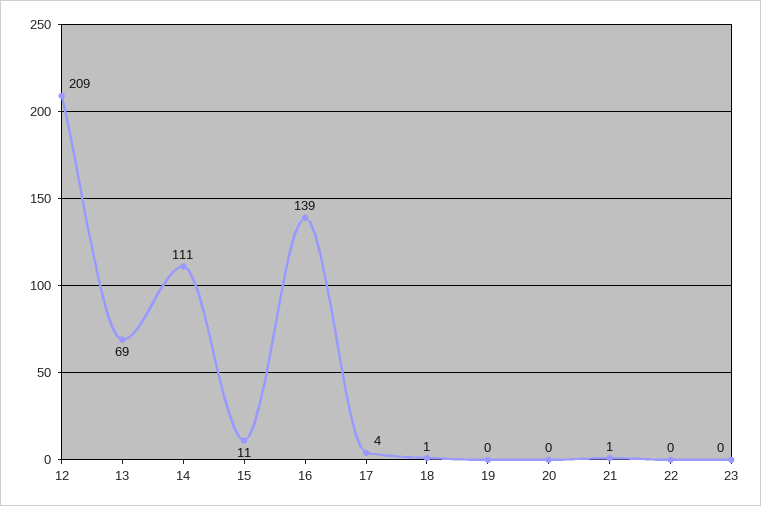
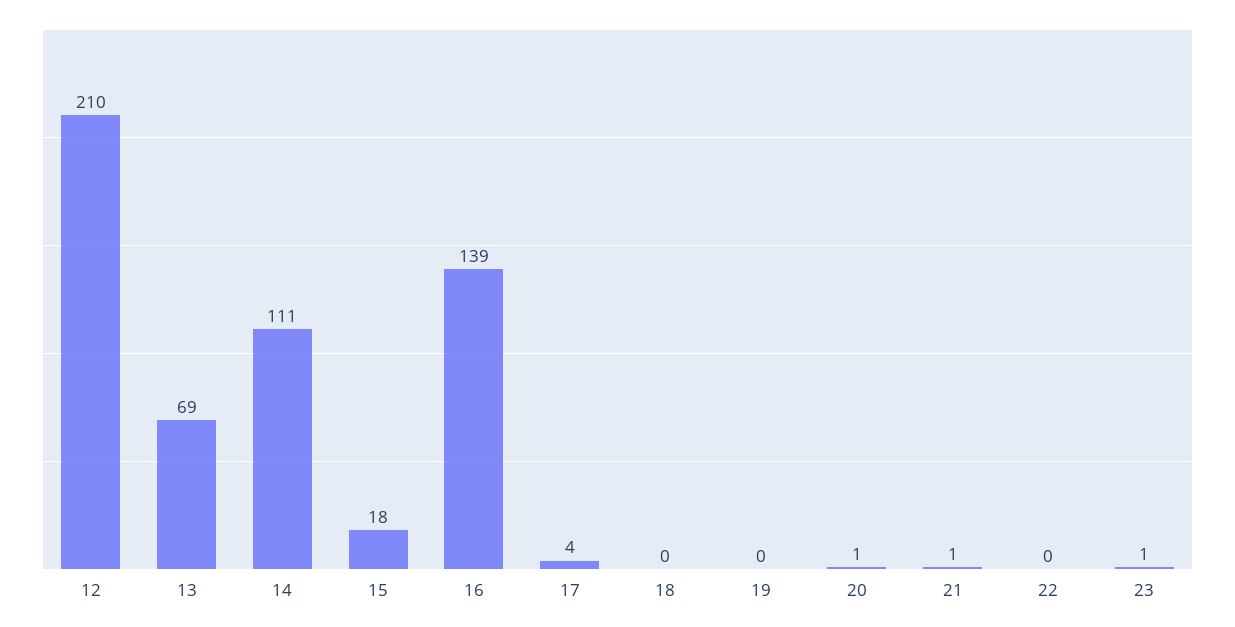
12: 209 -> 210
15: 11 -> 18
18: 1 -> 0
20: 0 -> 1
23: 0 -> 1

